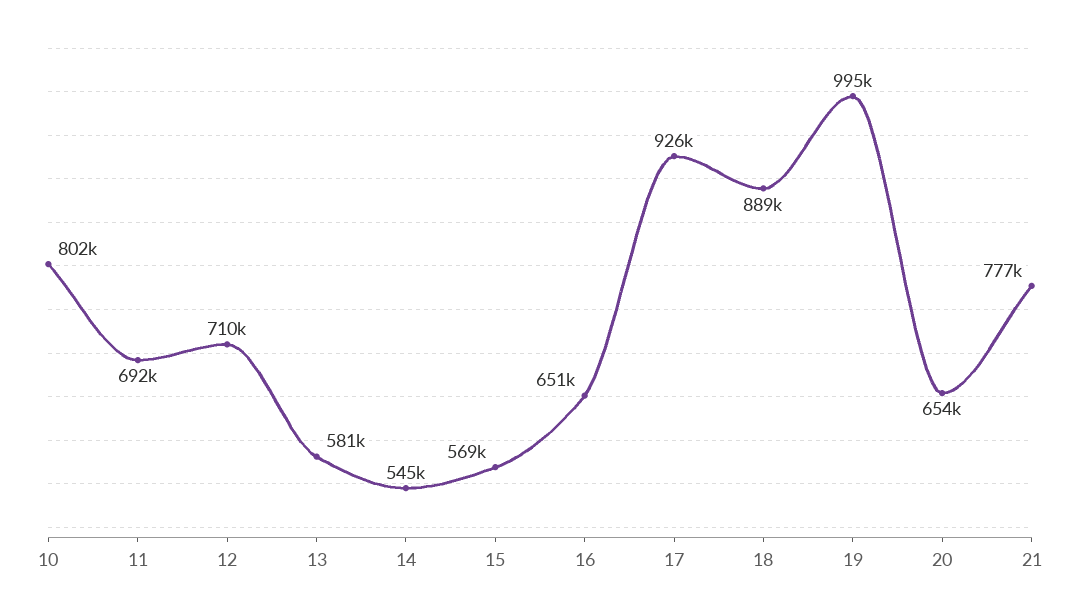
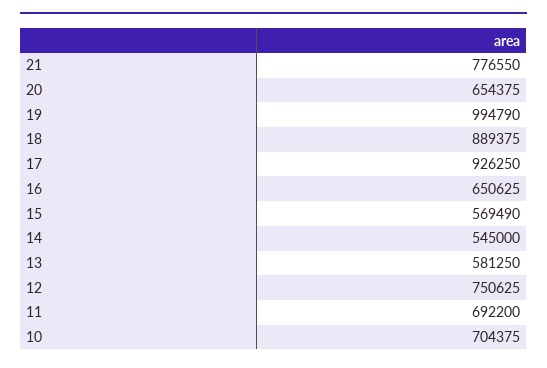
10: 802000 -> 704375
12: 710000 -> 750625

